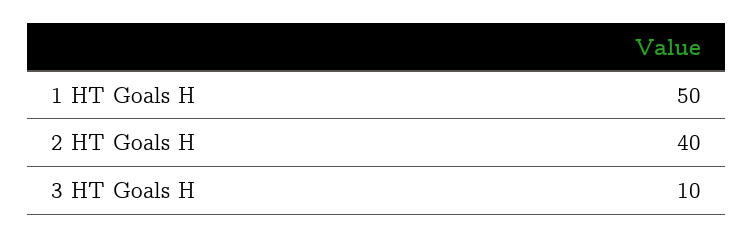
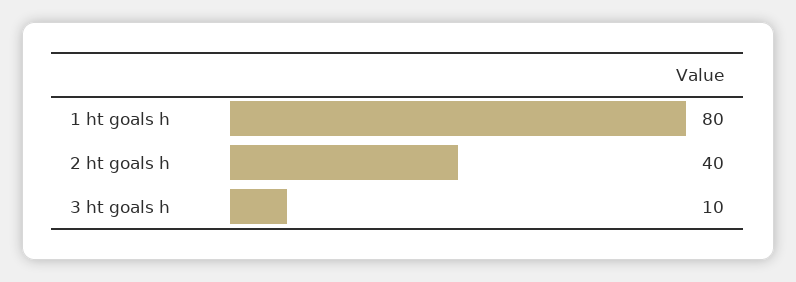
1 HT Goals H: 50 -> 80

